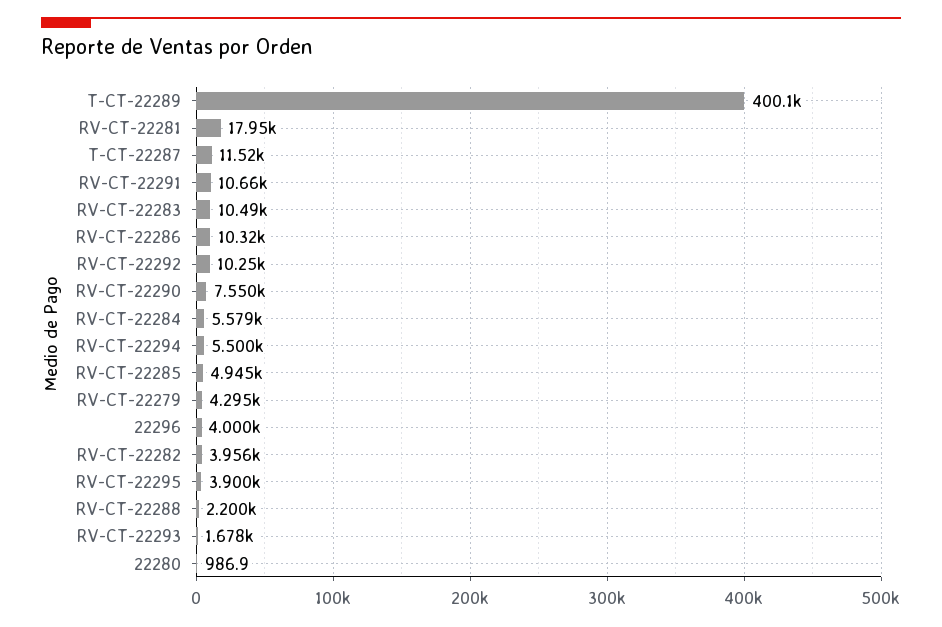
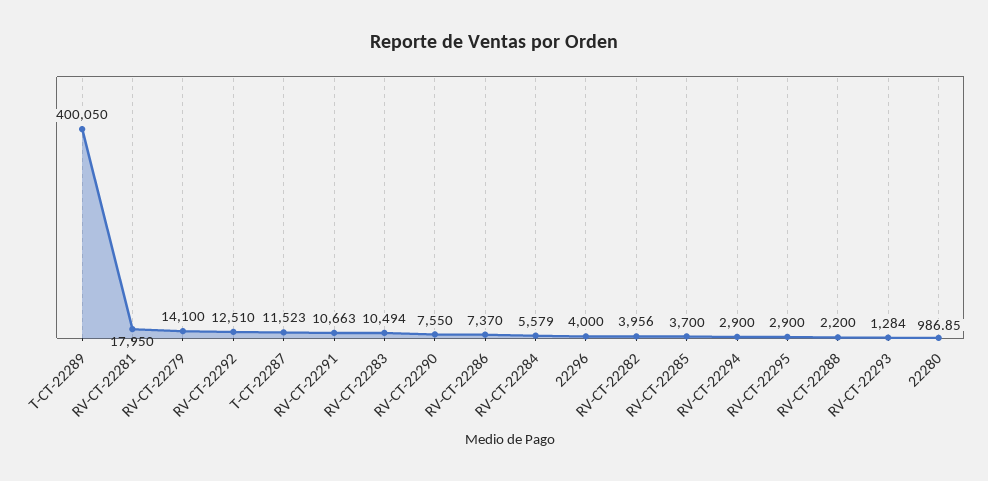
RV-CT-22286: 10320 -> 7370
RV-CT-22292: 10250 -> 12510
RV-CT-22294: 5500 -> 2900
RV-CT-22285: 4945 -> 3700
RV-CT-22279: 4295 -> 14100
RV-CT-22295: 3900 -> 2900
RV-CT-22293: 1678 -> 1284

